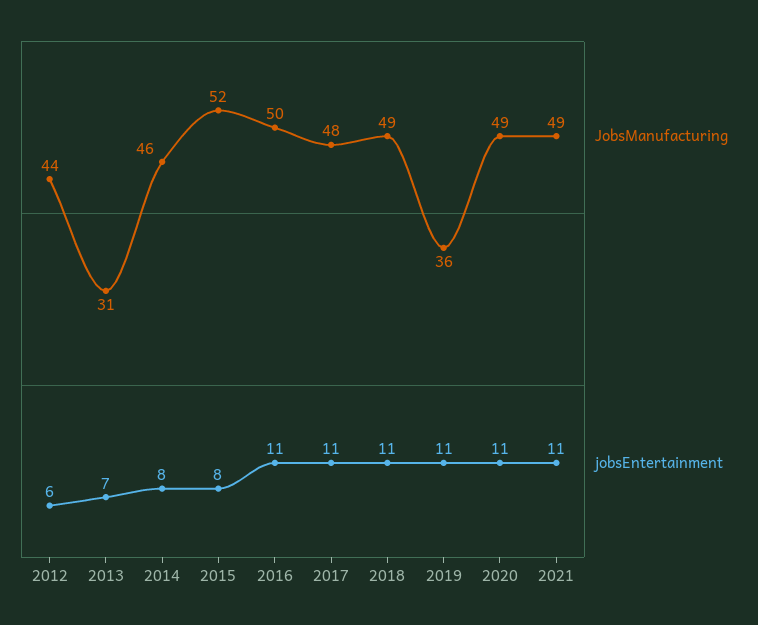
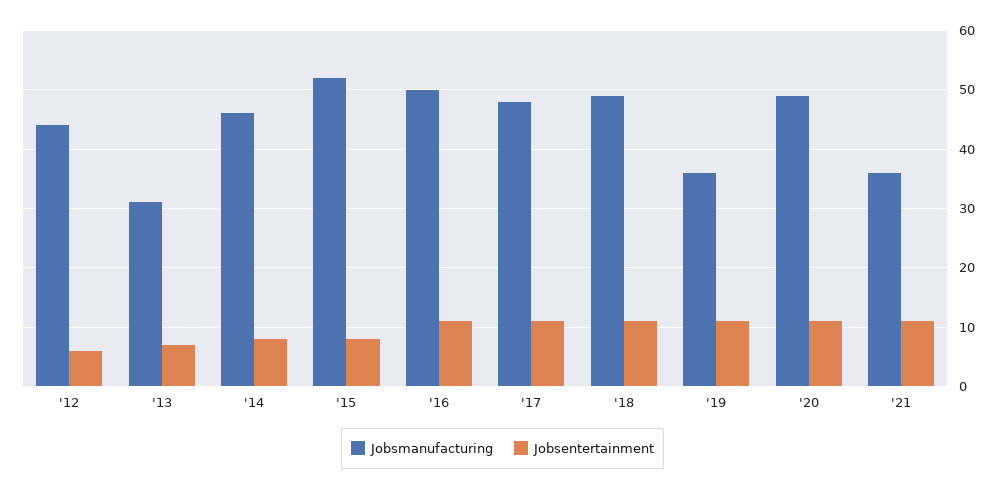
JobsManufacturing, 2021: 49 -> 35

